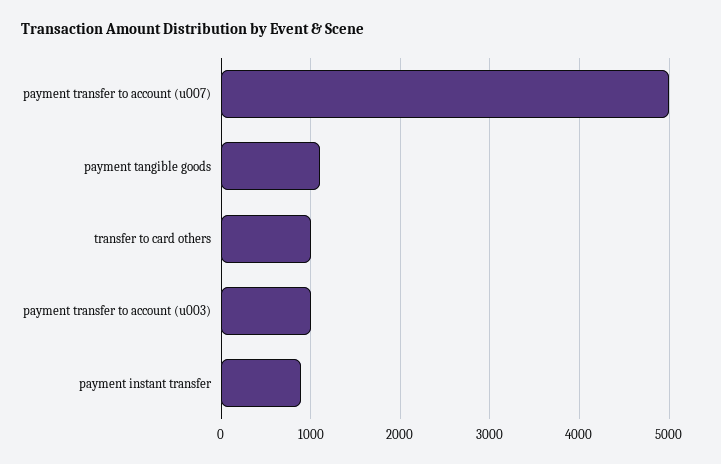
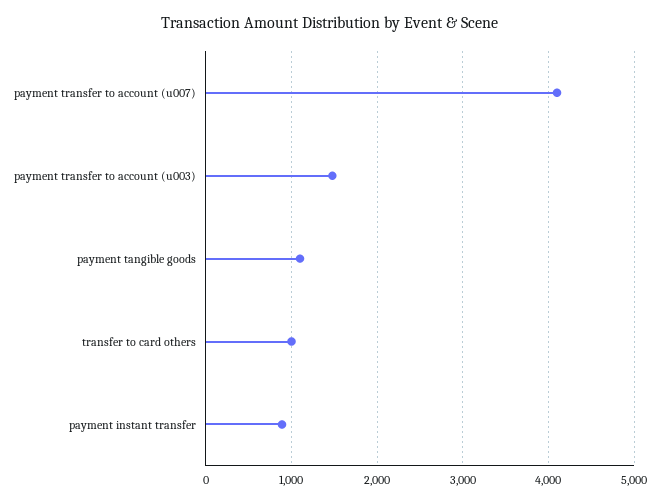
payment transfer to account (u007): 5000 -> 4100
payment transfer to account (u003): 1000 -> 1500

